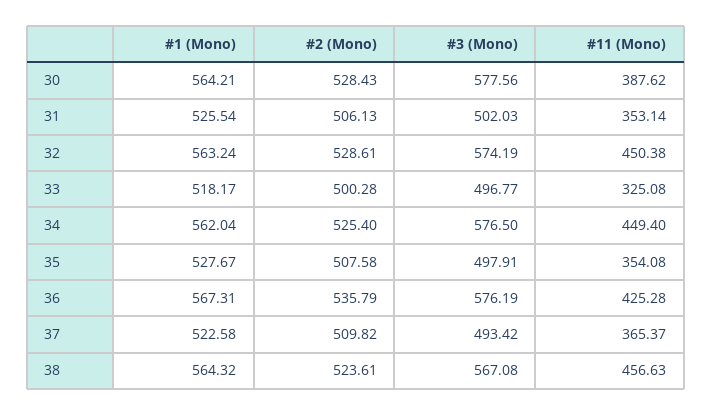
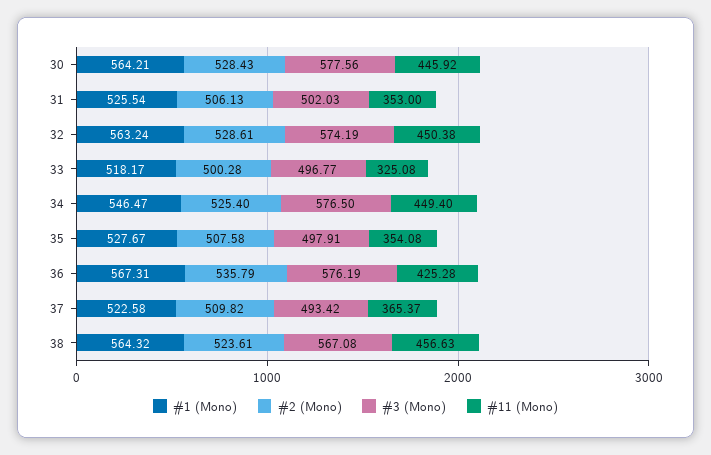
#11 (Mono), 30: 387.62 -> 445.92
#11 (Mono), 31: 353.14 -> 353
#1 (Mono), 34: 562.04 -> 546.47

